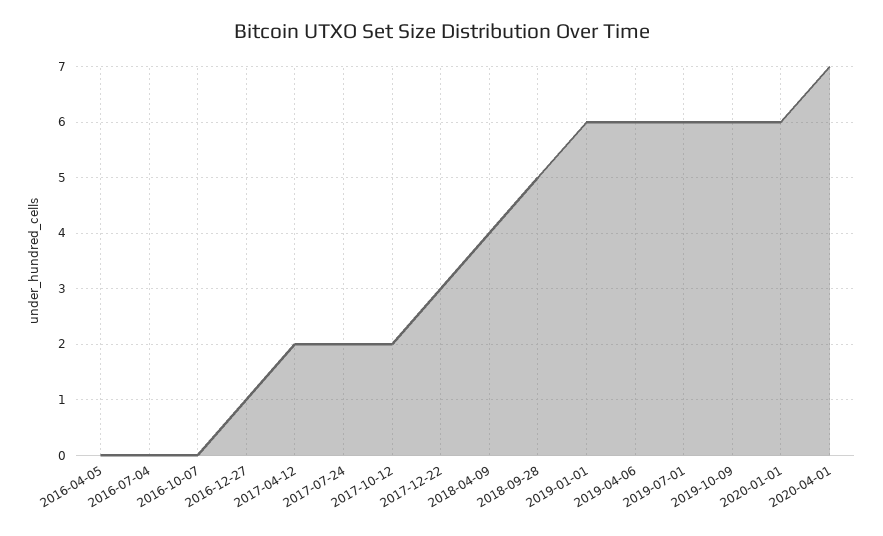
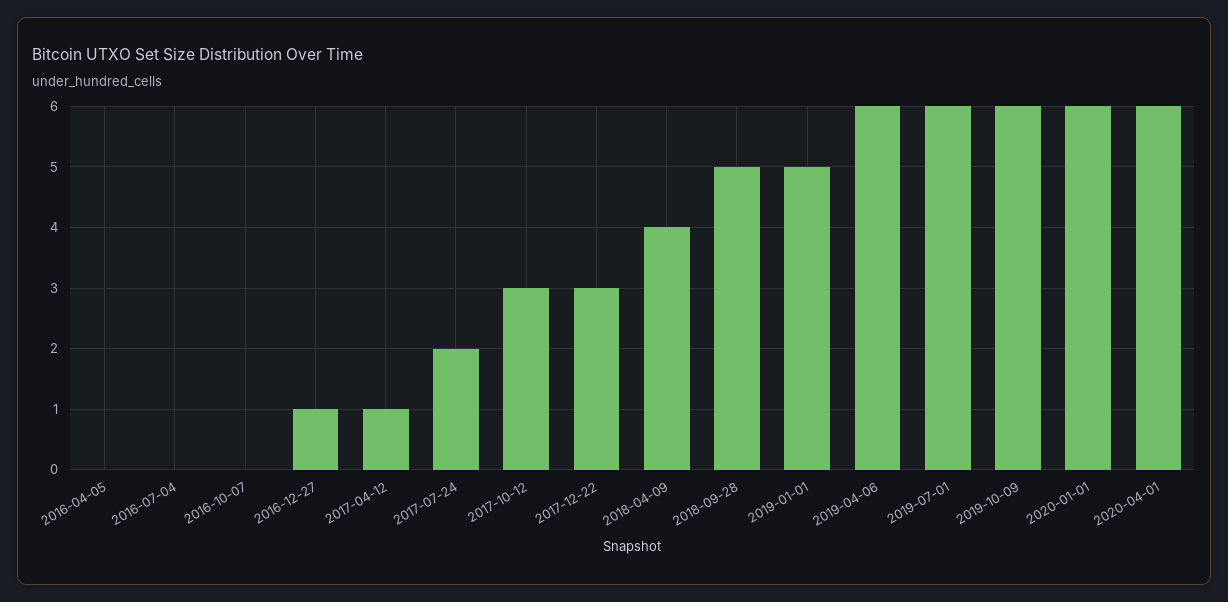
2017-04-12: 2 -> 1
2017-10-12: 2 -> 3
2019-01-01: 6 -> 5
2020-04-01: 7 -> 6

